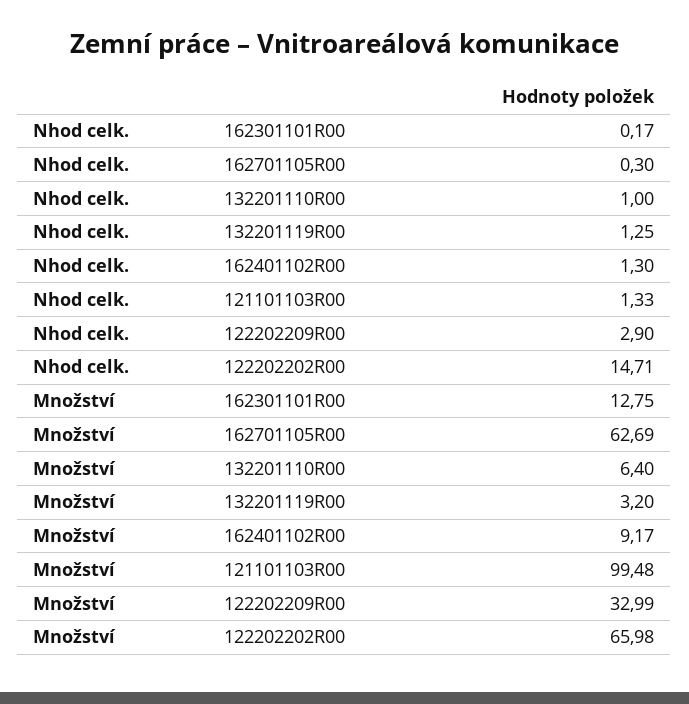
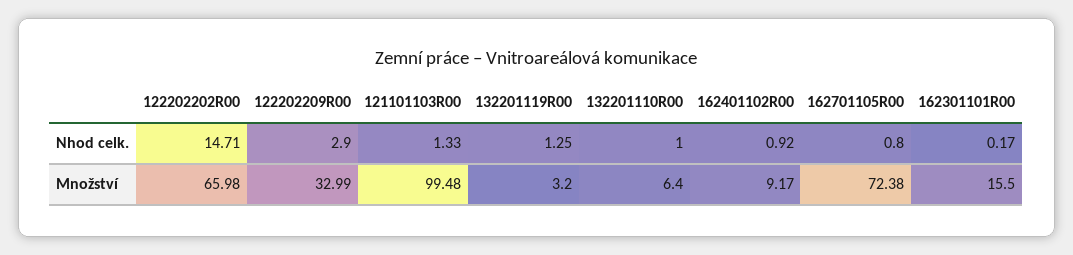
Nhod celk., 162701105R00: 0.3 -> 0.8
Nhod celk., 162401102R00: 1.3 -> 0.92
Množství, 162301101R00: 12.75 -> 15.5
Množství, 162701105R00: 62.69 -> 72.38

